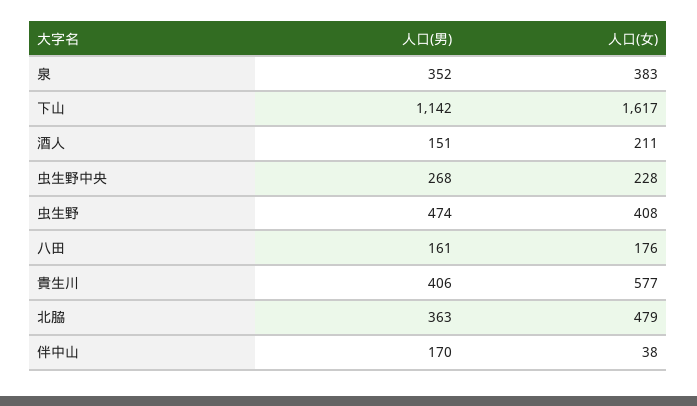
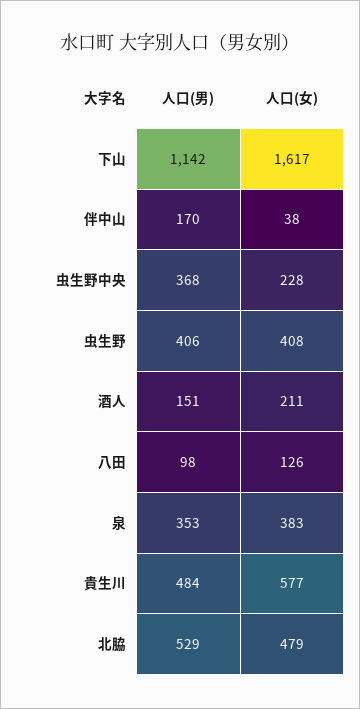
人口(男), 泉: 352 -> 353
人口(男), 虫生野中央: 268 -> 368
人口(男), 虫生野: 474 -> 406
人口(男), 八田: 161 -> 98
人口(女), 八田: 176 -> 126
人口(男), 貴生川: 406 -> 484
人口(男), 北脇: 363 -> 529

